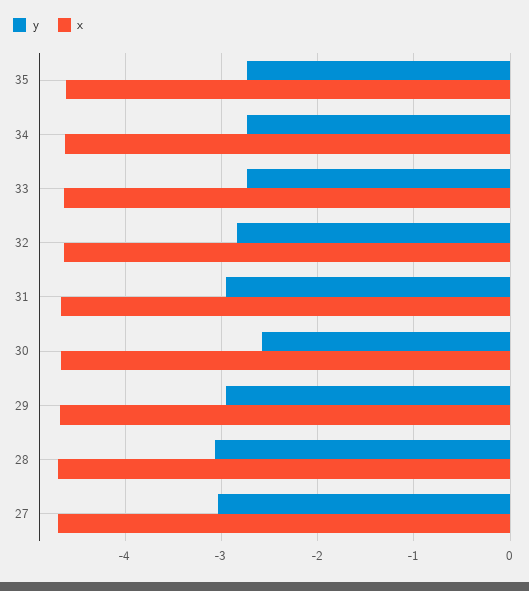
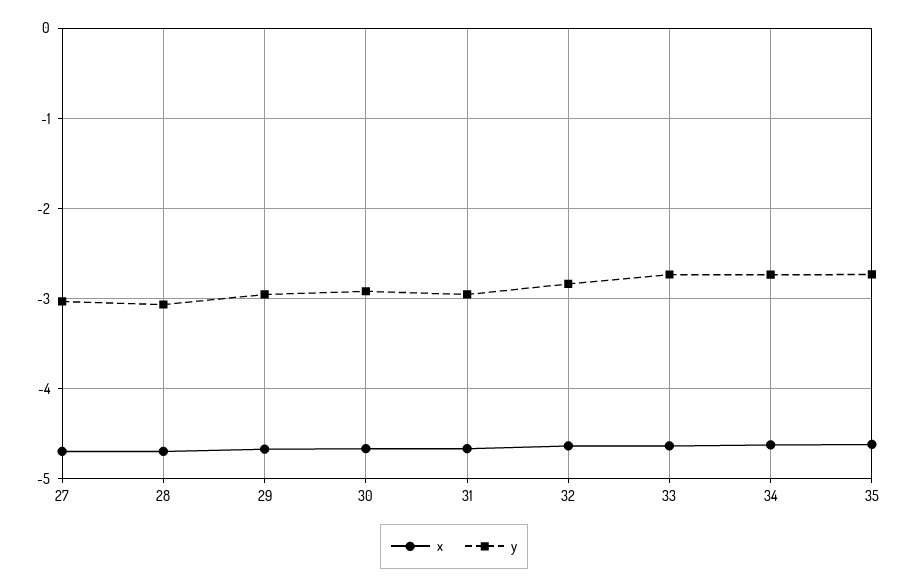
y, 30: -2.6 -> -2.9

